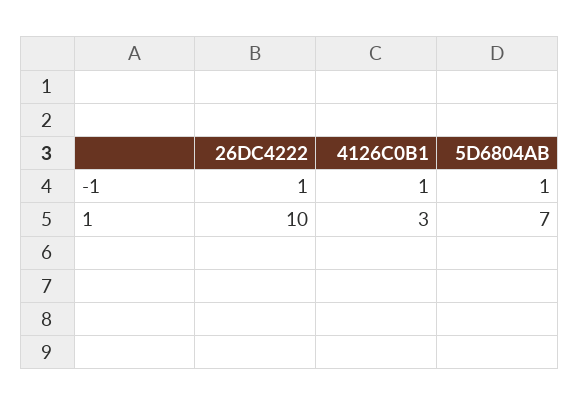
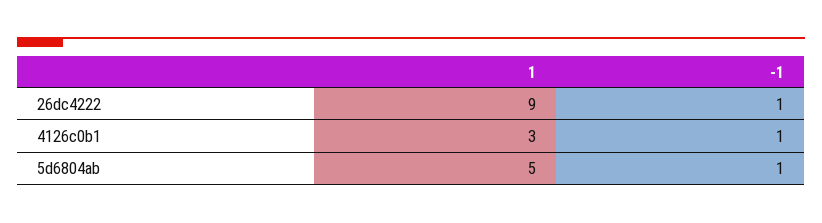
26DC4222, 1: 10 -> 9
5D6804AB, 1: 7 -> 5

